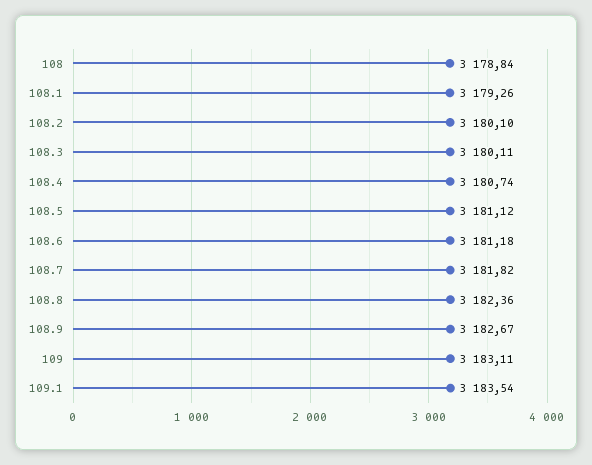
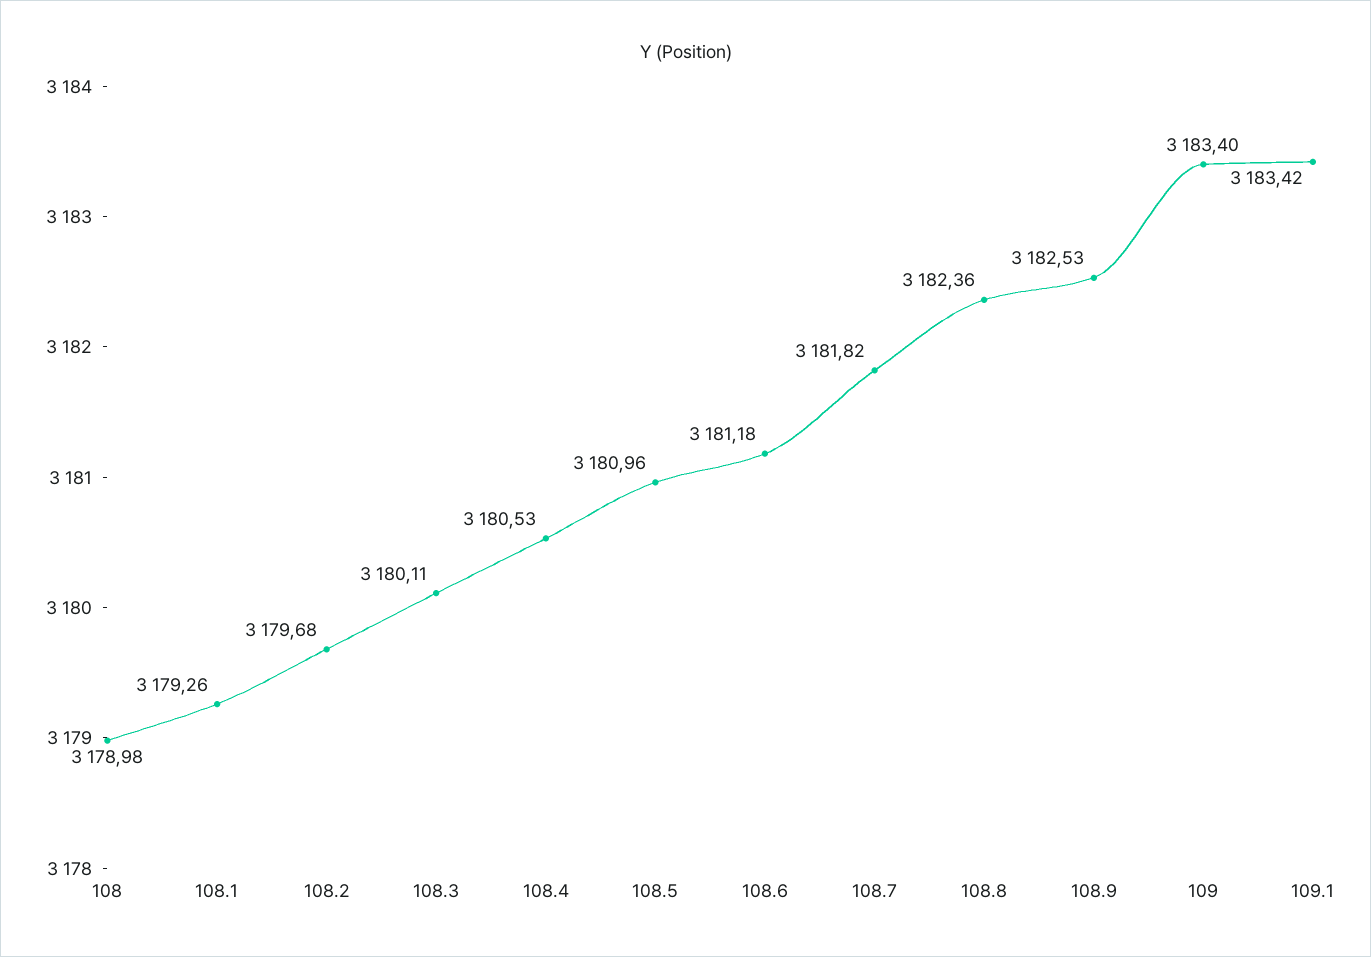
108: 3178.84 -> 3178.98
108.2: 3180.1 -> 3179.68
108.4: 3180.74 -> 3180.53
108.5: 3181.12 -> 3180.96
108.9: 3182.67 -> 3182.53
109: 3183.11 -> 3183.4
109.1: 3183.54 -> 3183.42

